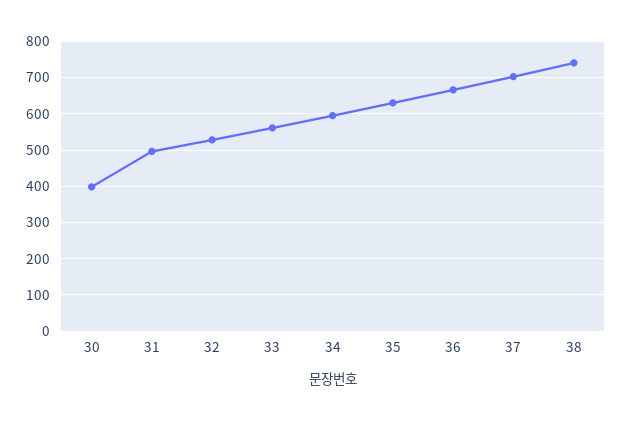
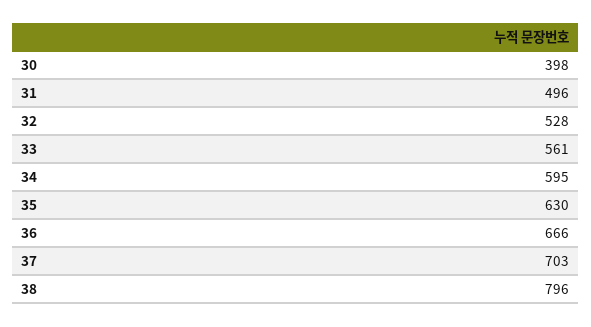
38: 740 -> 796

